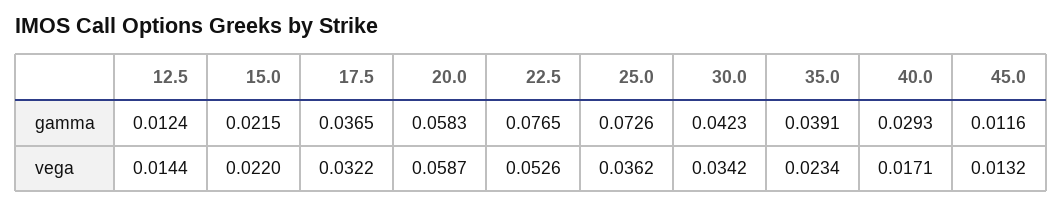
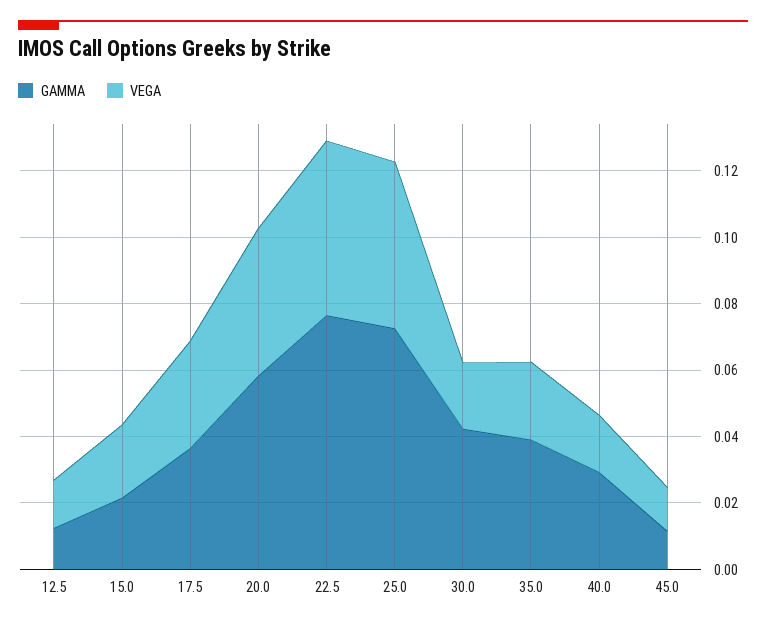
vega, 20.0: 0.0587 -> 0.045
vega, 25.0: 0.0362 -> 0.05
vega, 30.0: 0.0342 -> 0.02

